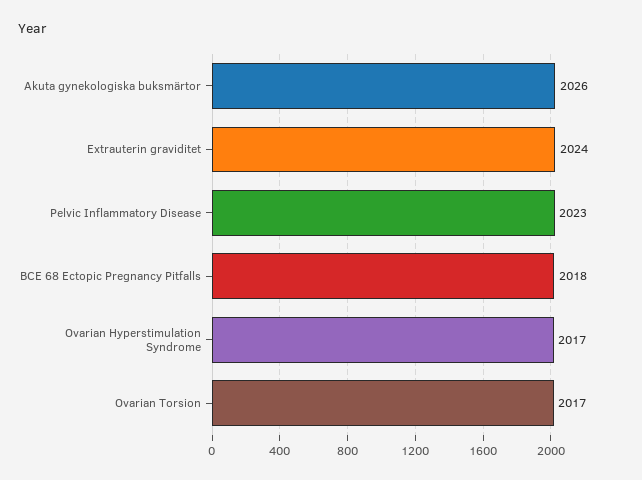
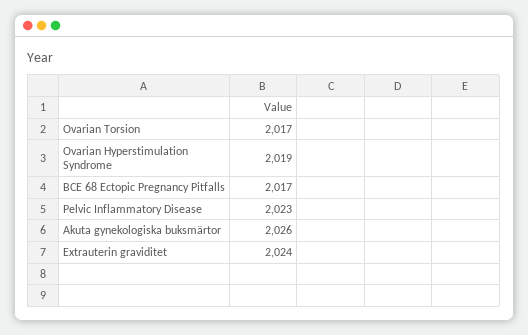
BCE 68 Ectopic Pregnancy Pitfalls: 2018 -> 2017
Ovarian Hyperstimulation Syndrome: 2017 -> 2019

